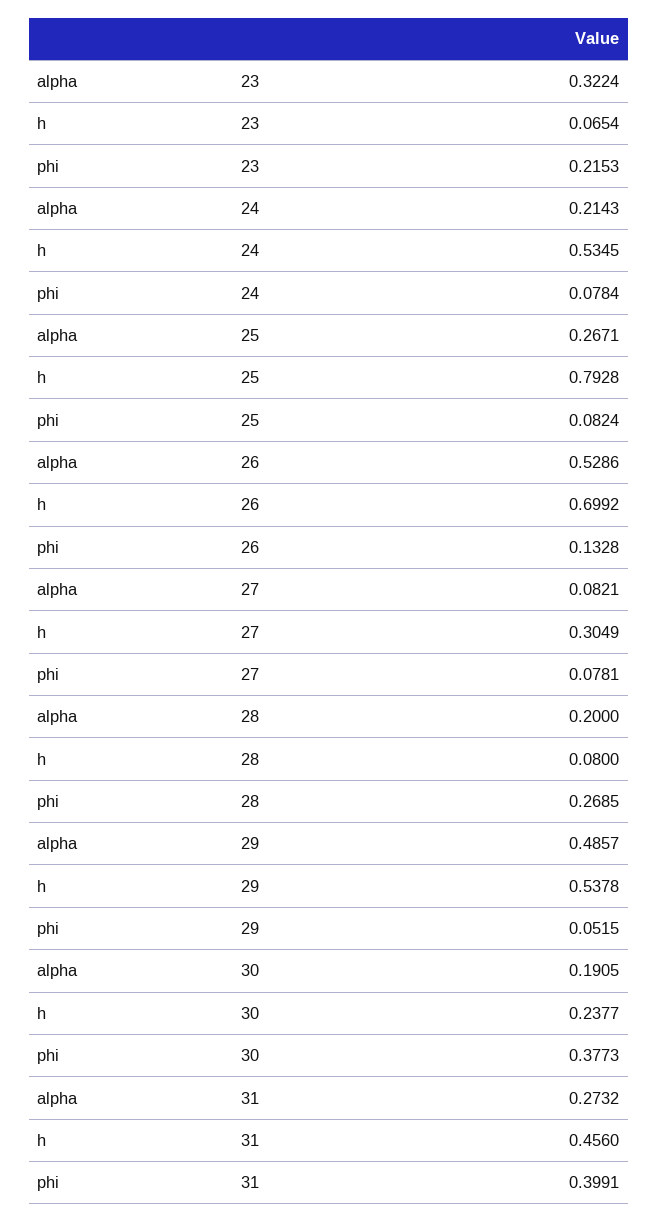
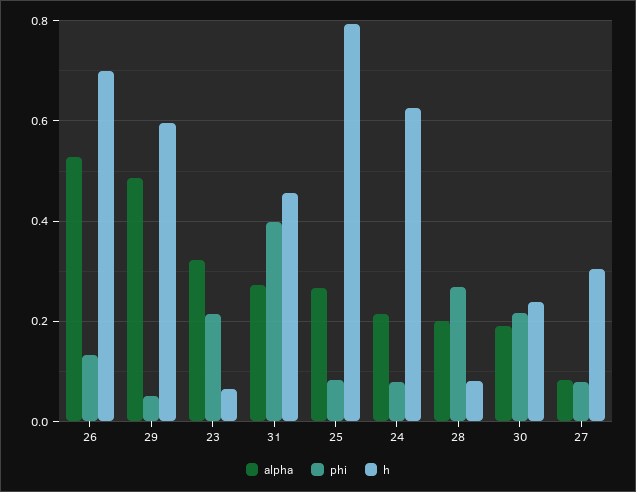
h, 24: 0.5345 -> 0.62
h, 29: 0.5378 -> 0.6
phi, 30: 0.3773 -> 0.22

